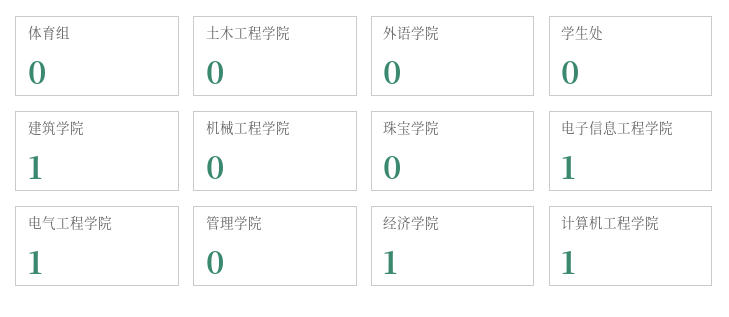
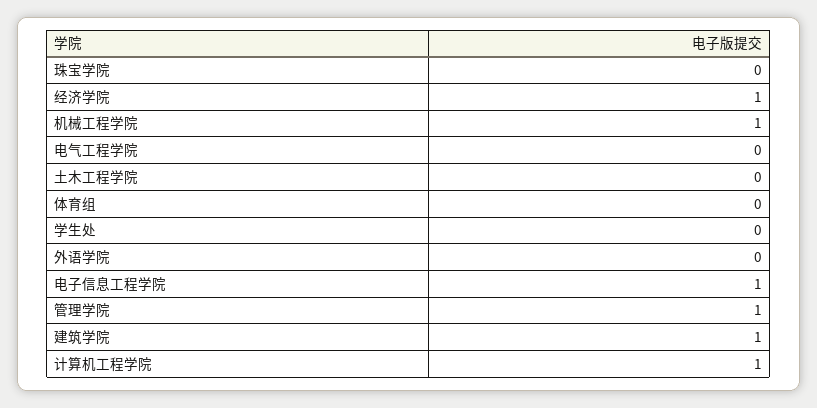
机械工程学院: 0 -> 1
电气工程学院: 1 -> 0
管理学院: 0 -> 1

